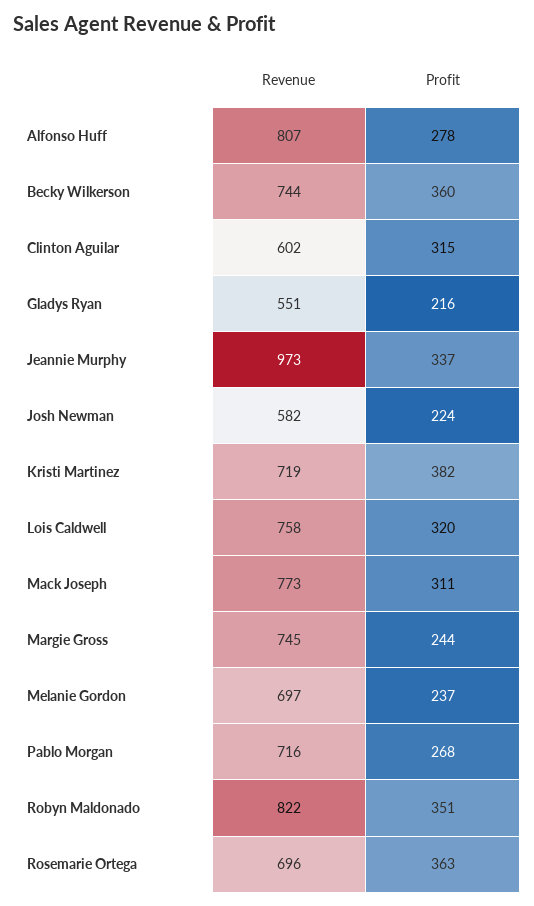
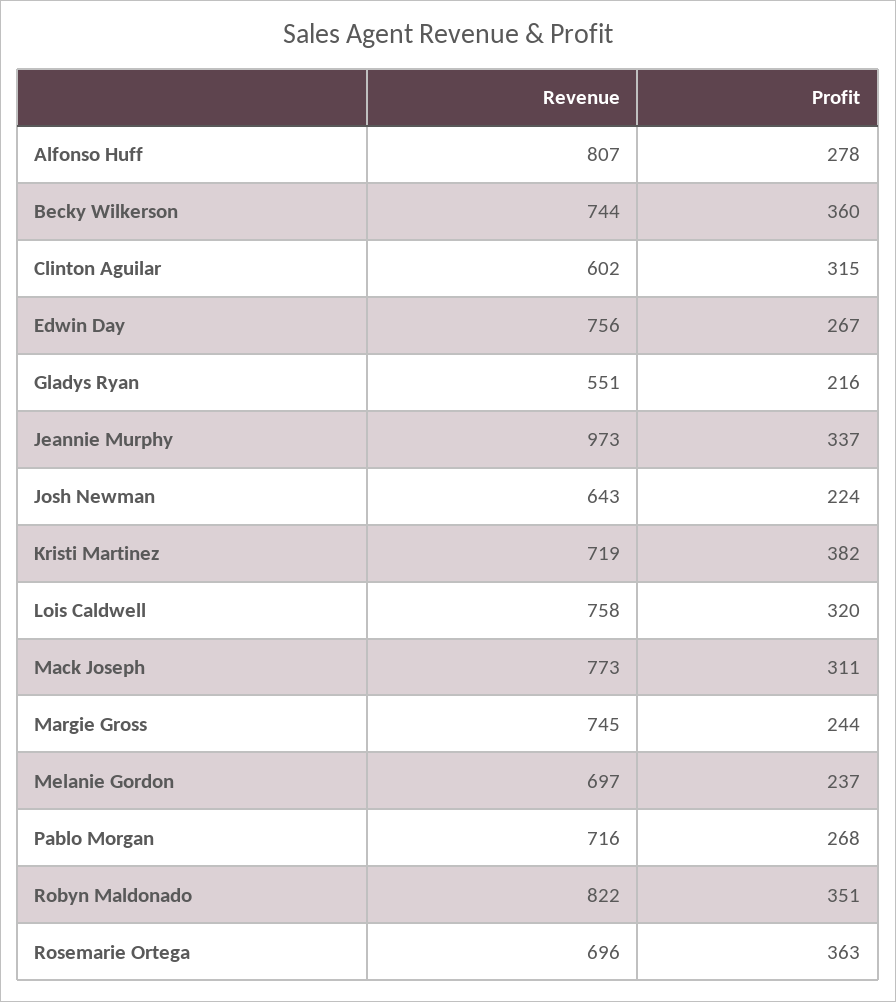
Revenue, Josh Newman: 582 -> 643
Revenue, Edwin Day: none -> 756
Profit, Edwin Day: none -> 267

